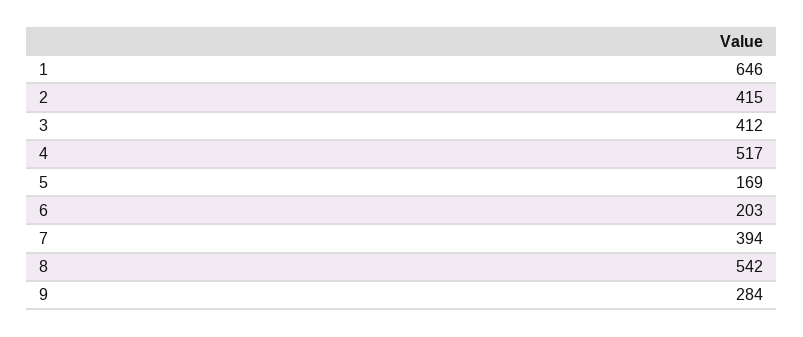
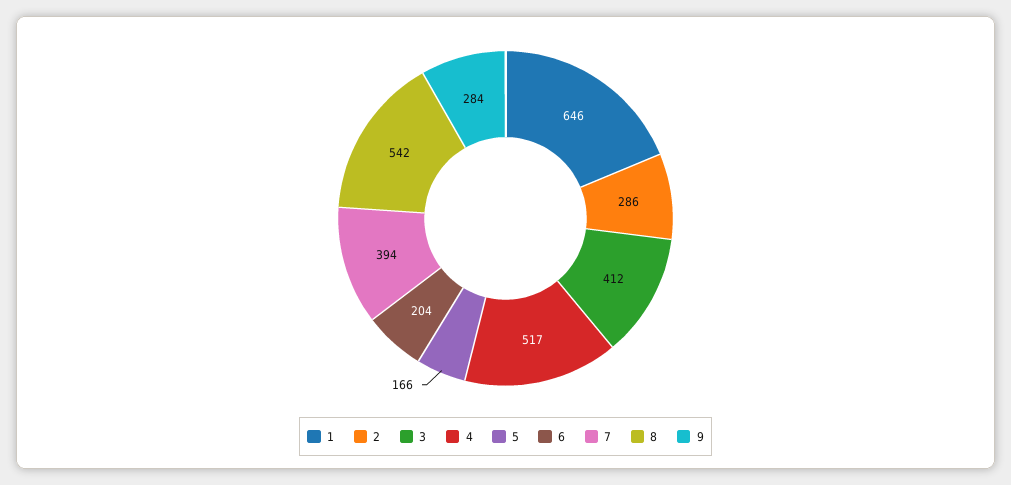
2: 415 -> 286
5: 169 -> 166
6: 203 -> 204

